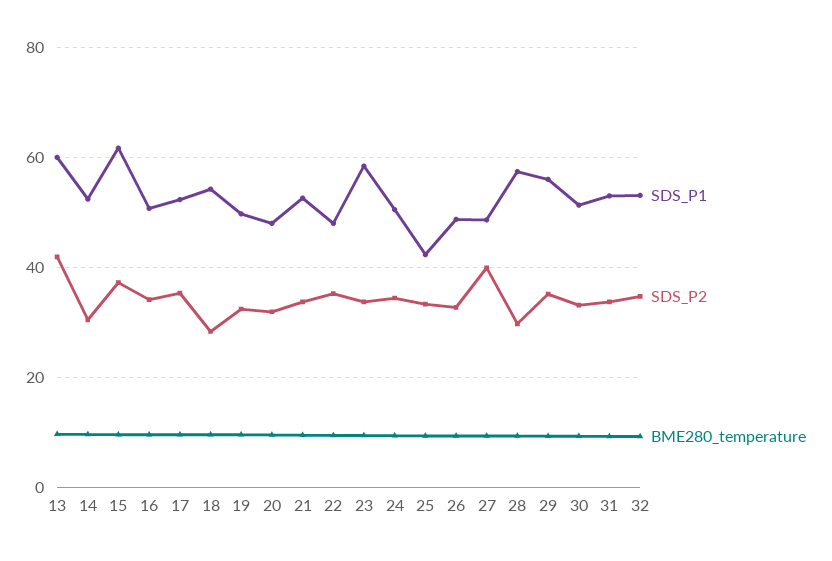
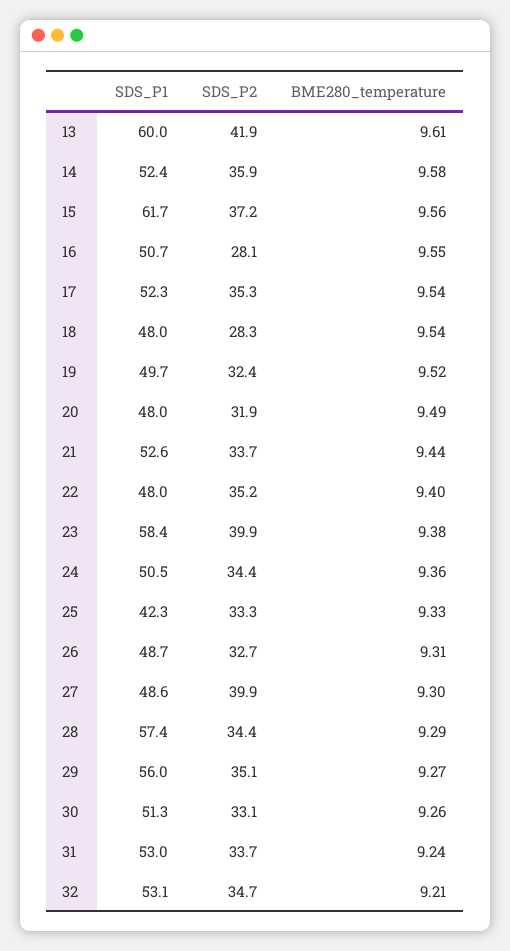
SDS_P2, 14: 30 -> 35.9
SDS_P2, 16: 34 -> 28.1
SDS_P1, 18: 54 -> 48
SDS_P2, 23: 34 -> 39.9
SDS_P2, 28: 30 -> 34.4

